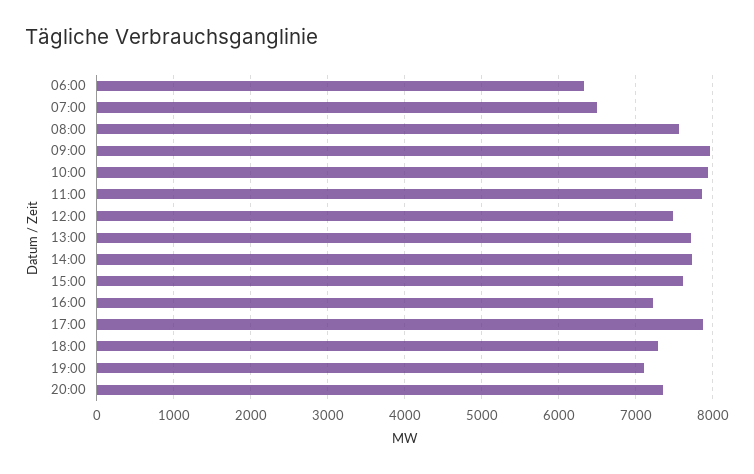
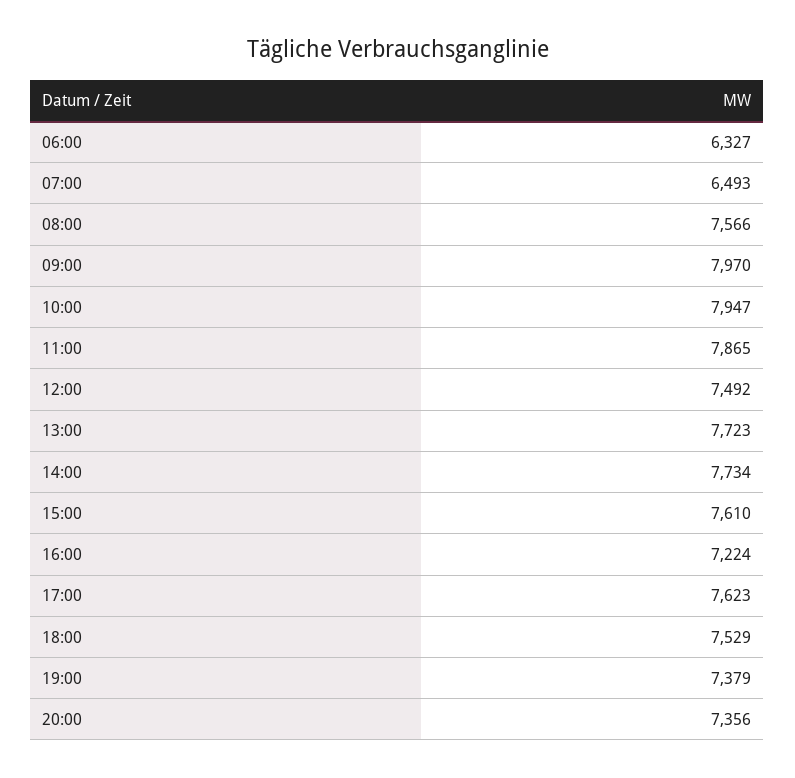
17:00: 7900 -> 7623
18:00: 7300 -> 7529
19:00: 7100 -> 7379

